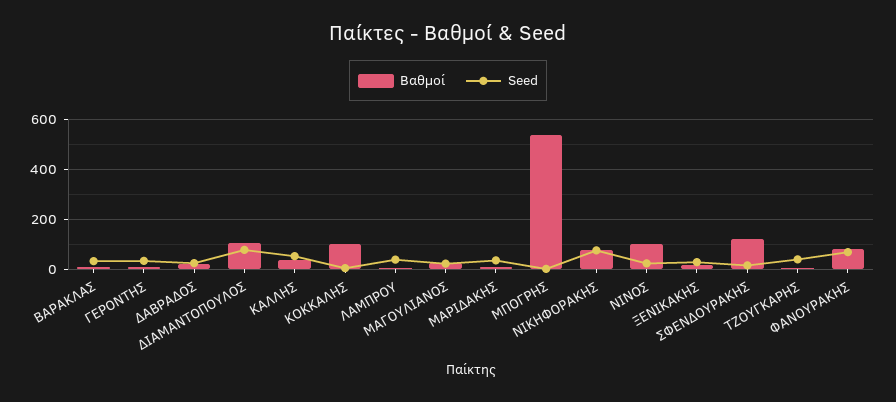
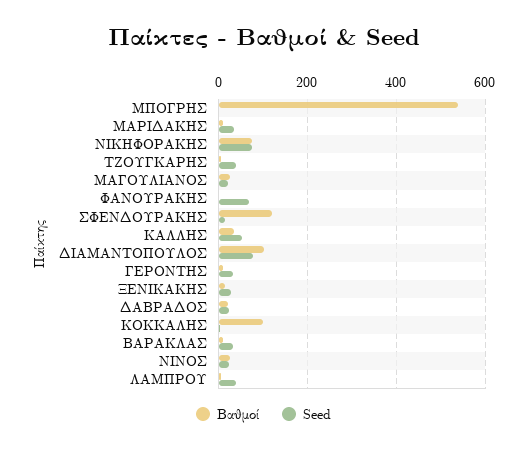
Βαθμοί, ΝΙΝΟΣ: 100 -> 20
Βαθμοί, ΦΑΝΟΥΡΑΚΗΣ: 75 -> 0

